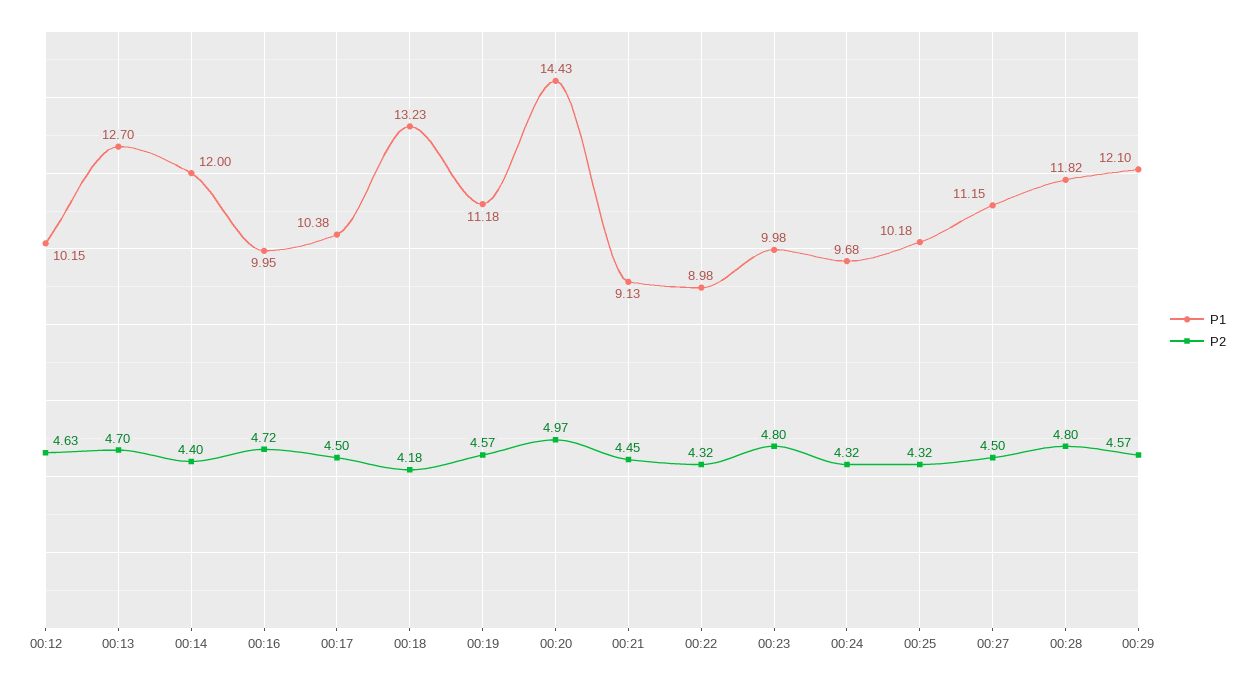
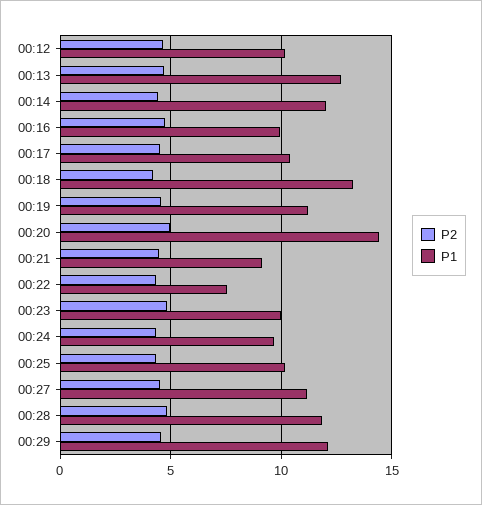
P1, 00:22: 8.98 -> 7.5

